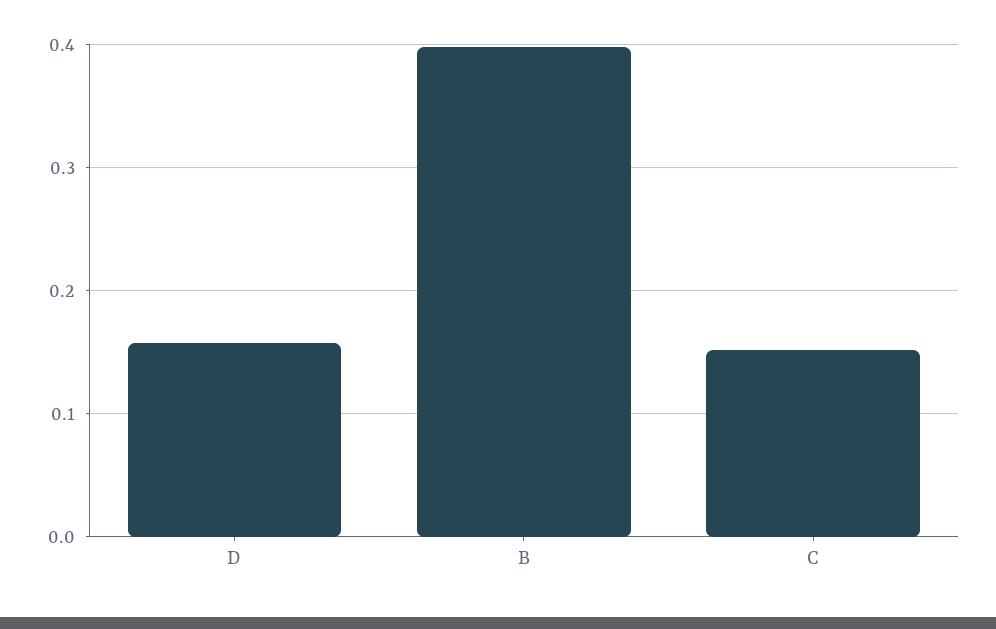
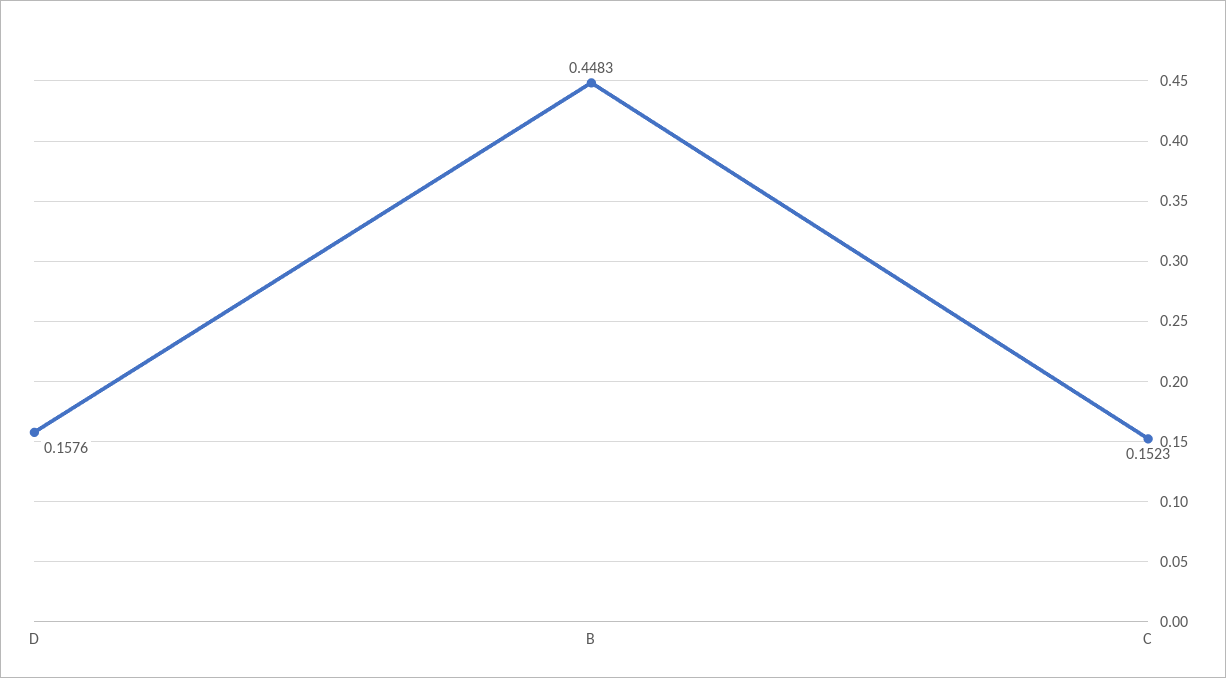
B: 0.4 -> 0.4483

